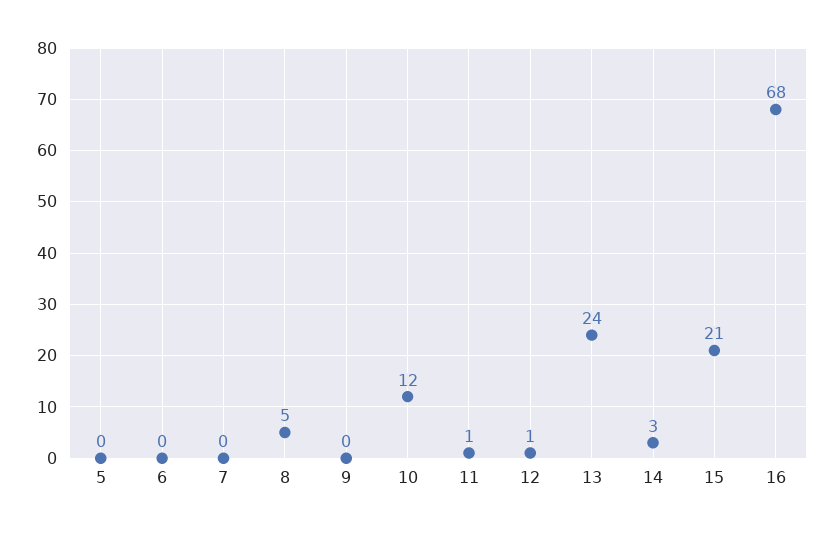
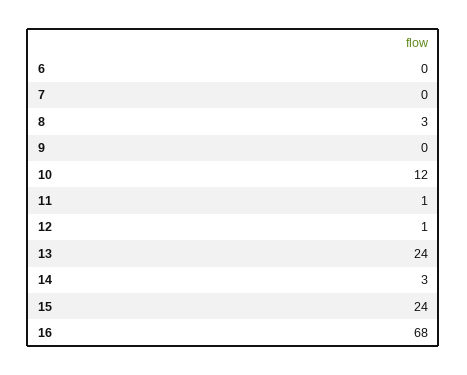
5: 0 -> none
8: 5 -> 3
15: 21 -> 24

